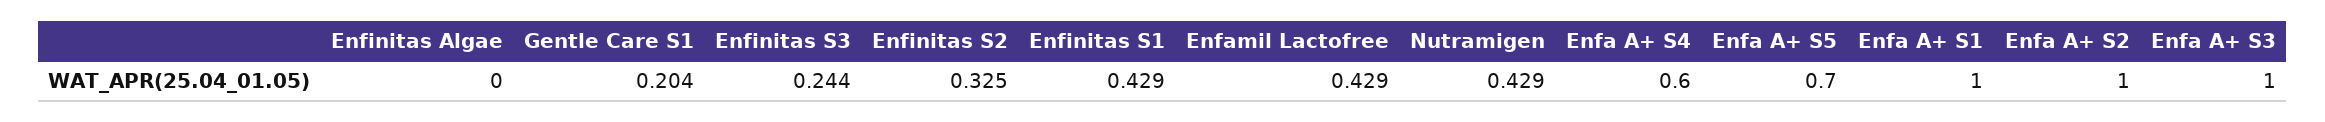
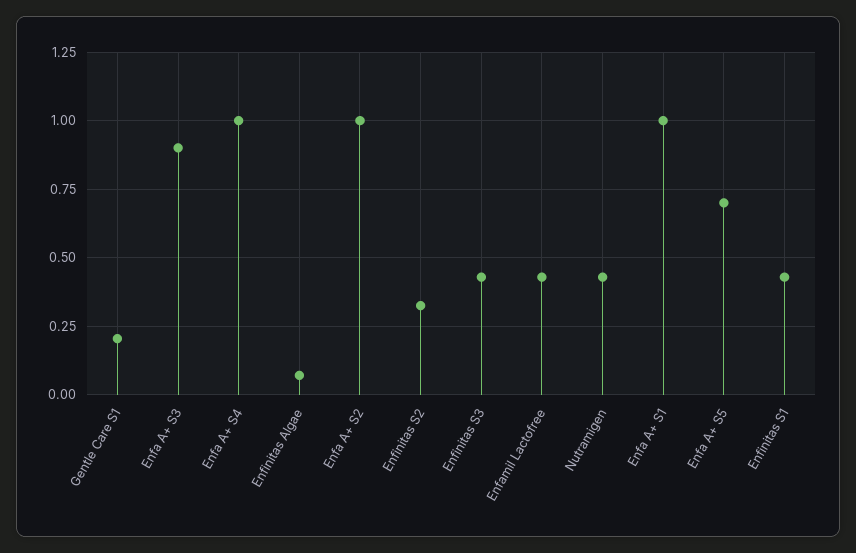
Enfinitas Algae: 0 -> 0.075
Enfinitas S3: 0.244 -> 0.425
Enfa A+ S4: 0.6 -> 1
Enfa A+ S3: 1 -> 0.9

